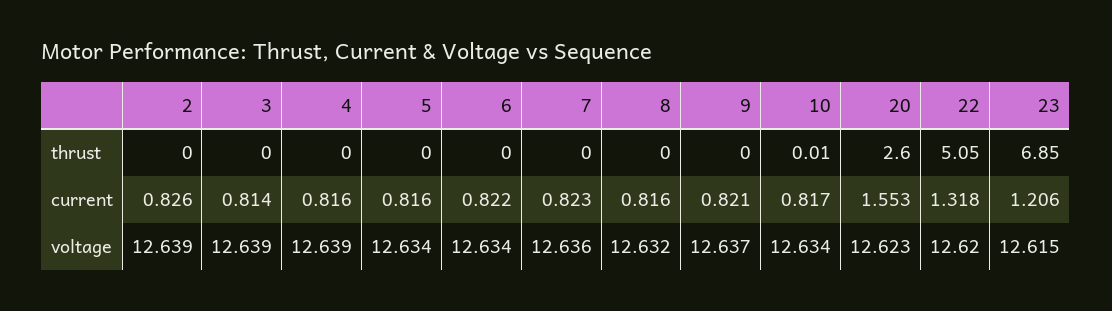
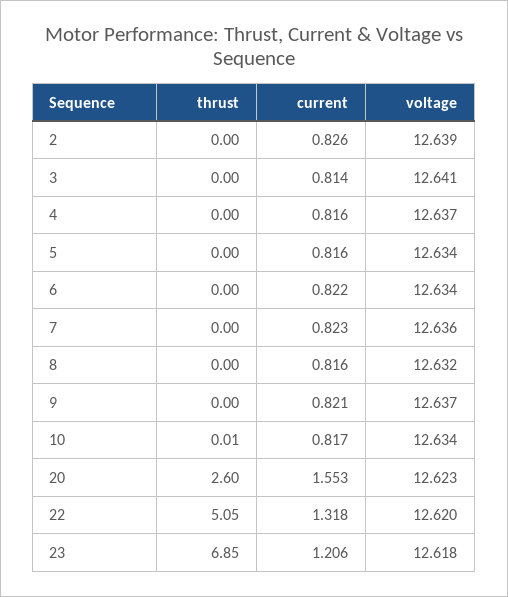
3, voltage: 12.639 -> 12.641
4, voltage: 12.639 -> 12.637
23, voltage: 12.615 -> 12.618

